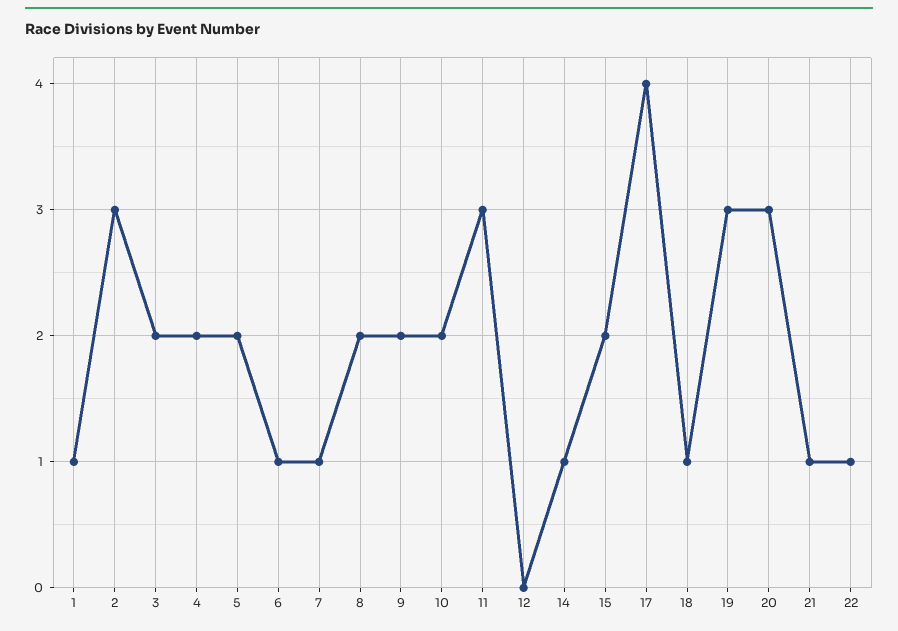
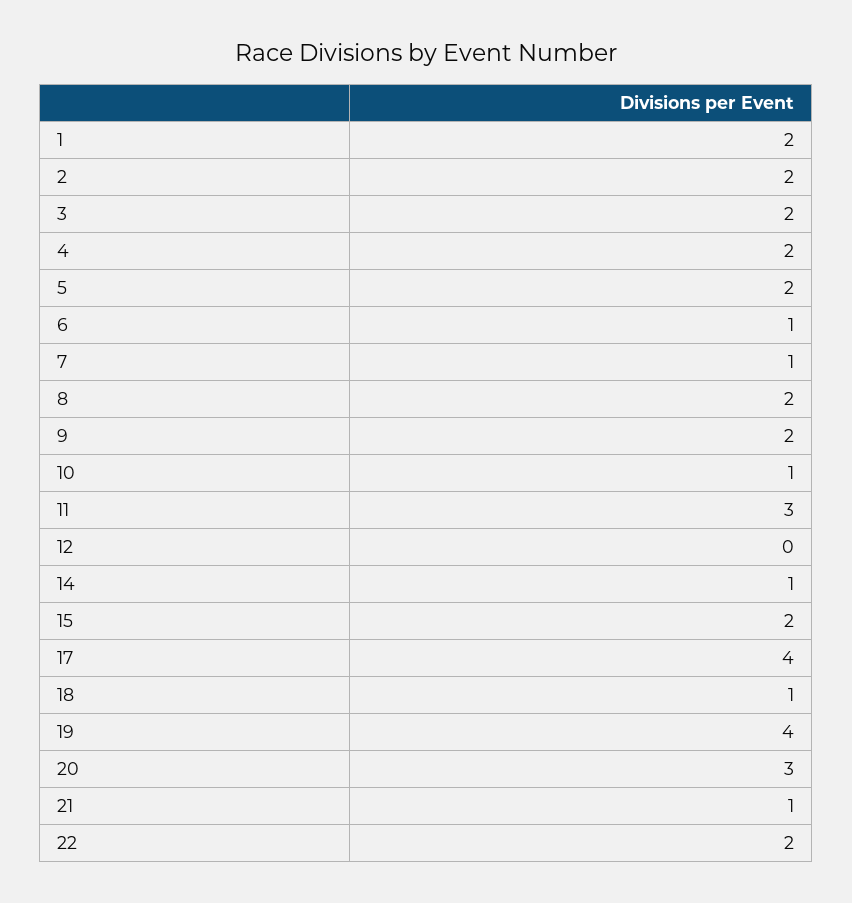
1: 1 -> 2
2: 3 -> 2
10: 2 -> 1
19: 3 -> 4
22: 1 -> 2

